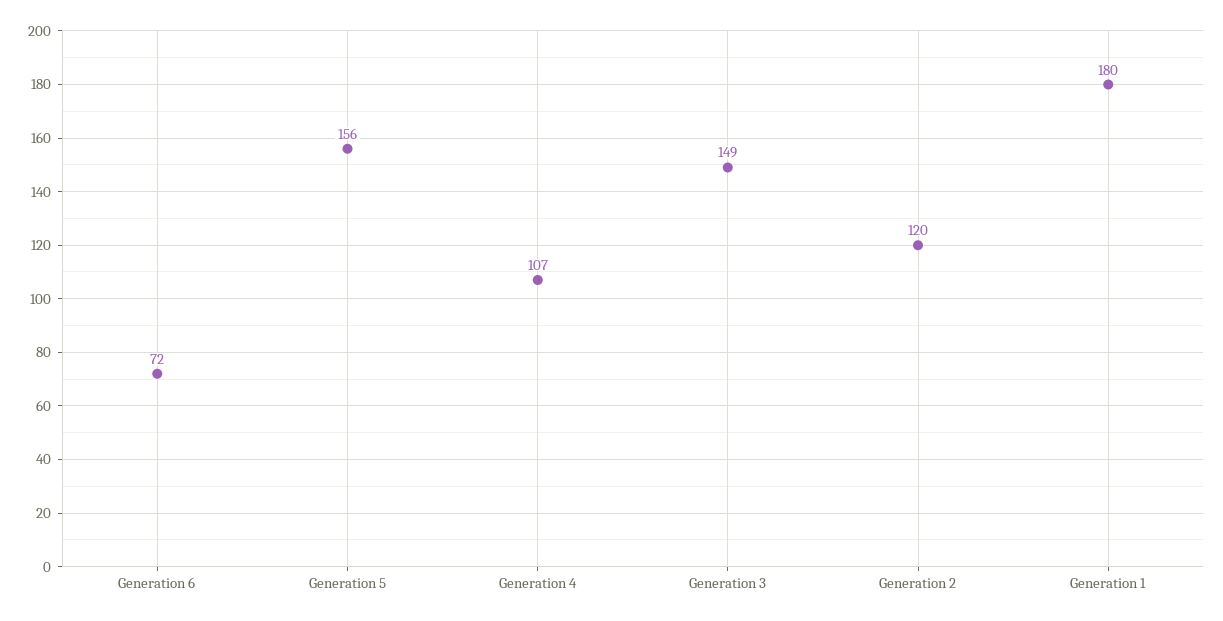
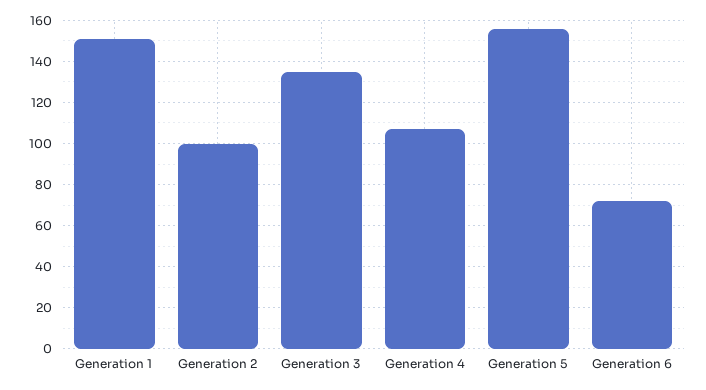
Generation 3: 149 -> 135
Generation 2: 120 -> 100
Generation 1: 180 -> 150

